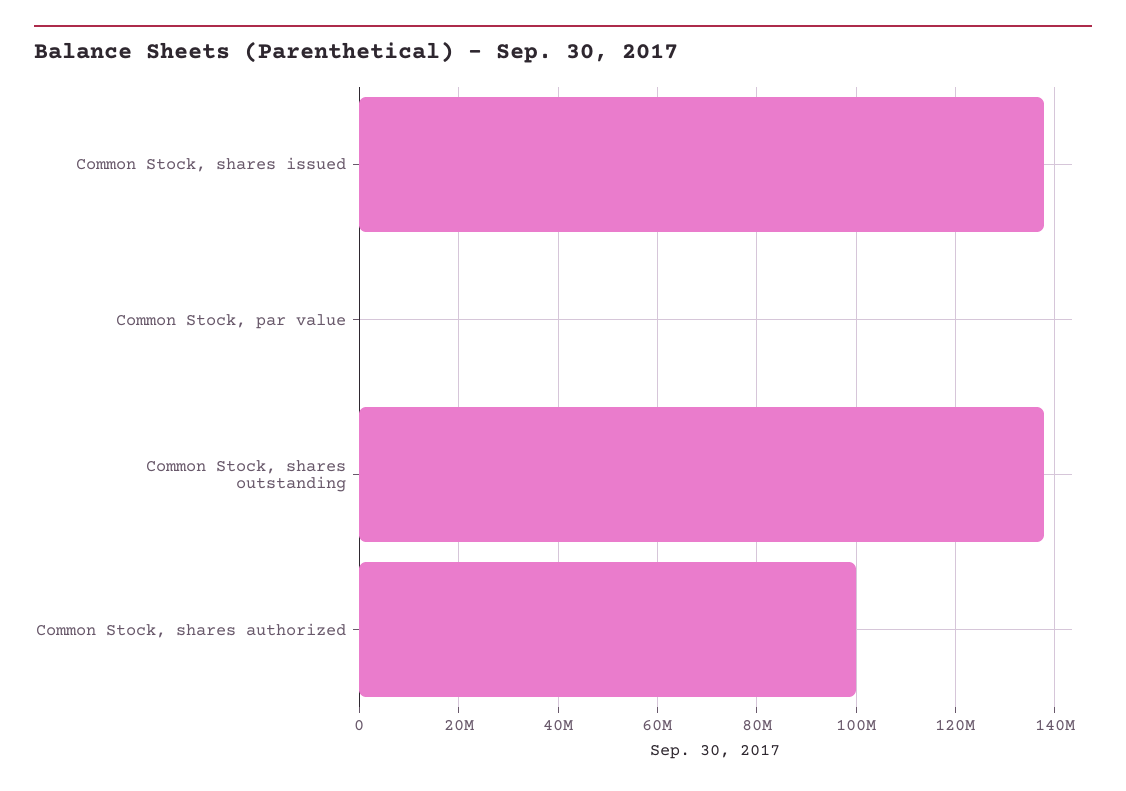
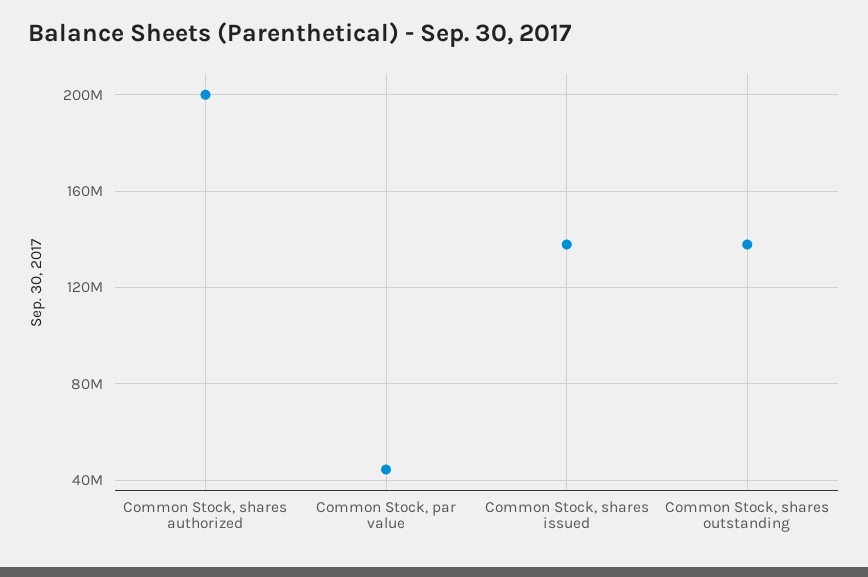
Common Stock, par value: 0 -> 45000000
Common Stock, shares authorized: 100000000 -> 200000000

